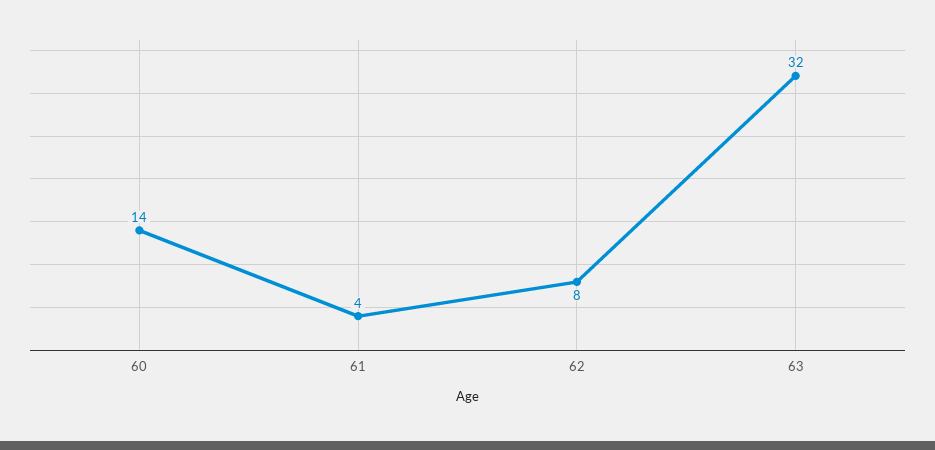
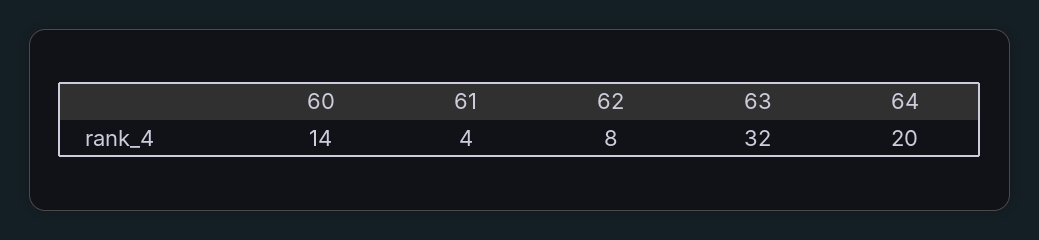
64: none -> 20

